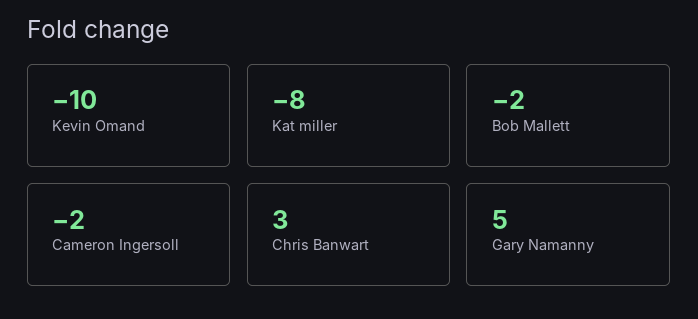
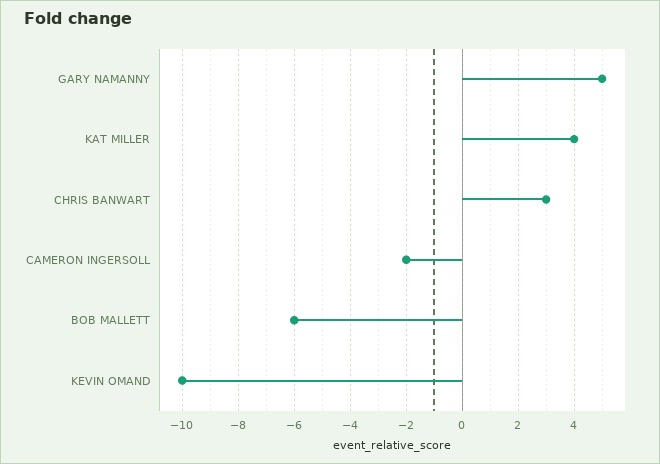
Kat miller: -8 -> 4
Bob Mallett: -2 -> -6

